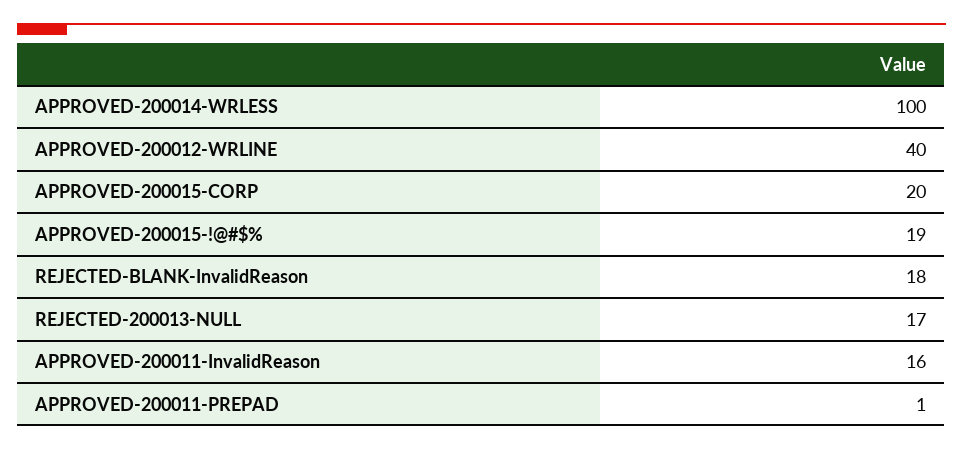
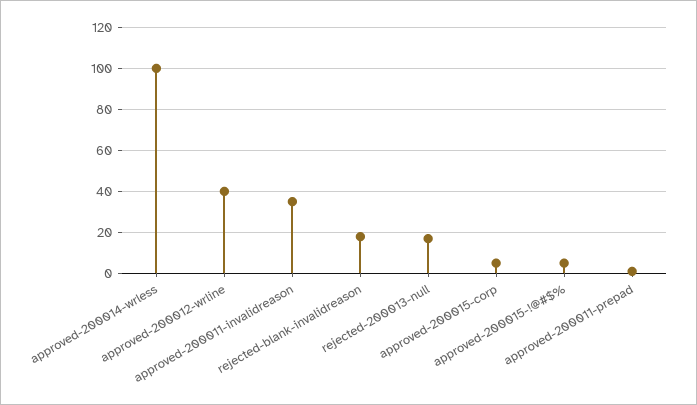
APPROVED-200015-CORP: 20 -> 5
APPROVED-200015-!@#$%: 19 -> 5
APPROVED-200011-InvalidReason: 16 -> 35

